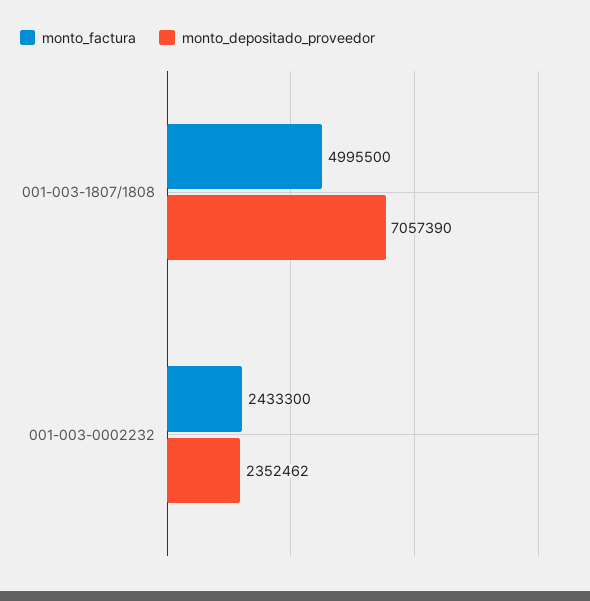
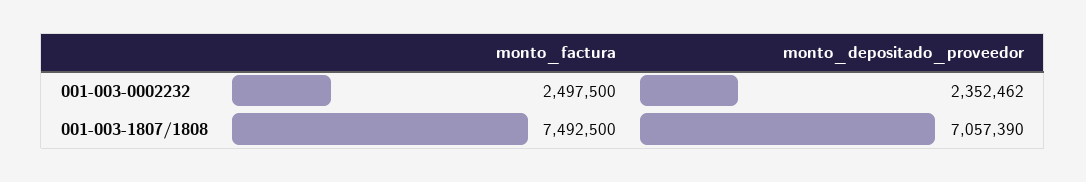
monto_factura, 001-003-1807/1808: 4995500 -> 7492500
monto_factura, 001-003-0002232: 2433300 -> 2497500

